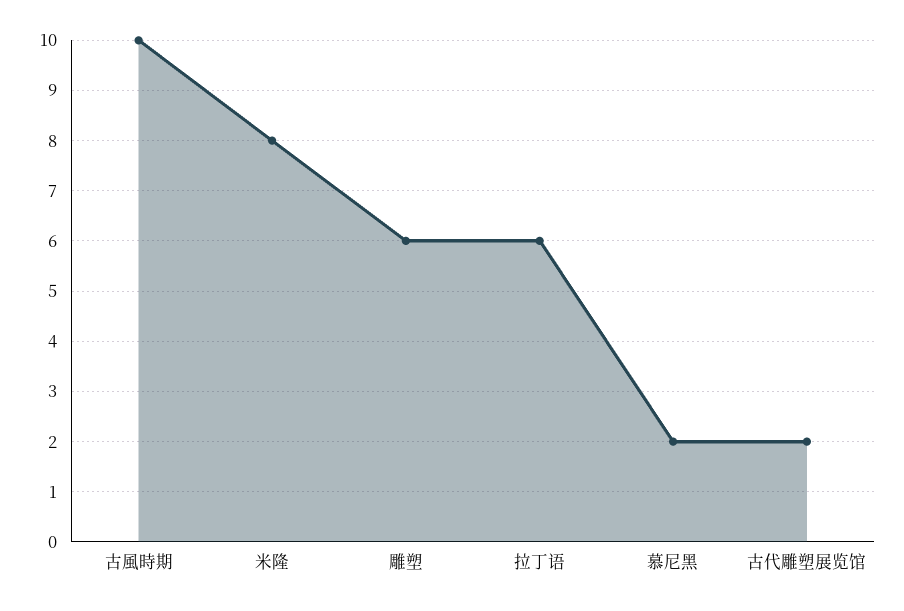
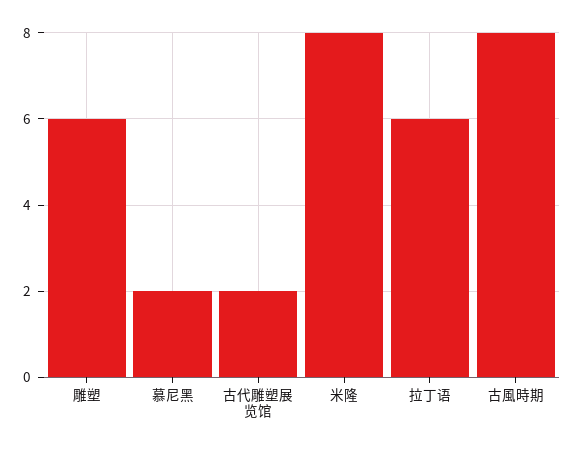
古風時期: 10 -> 8

